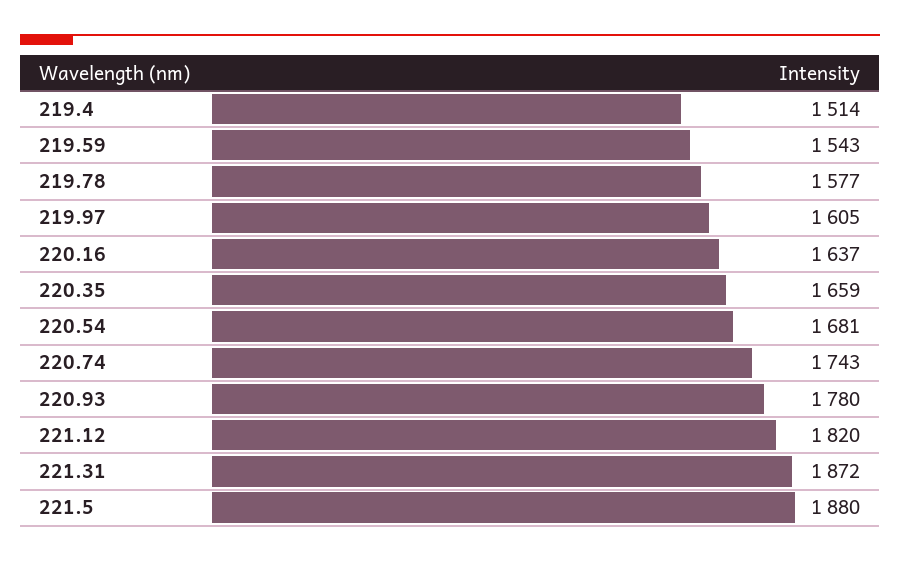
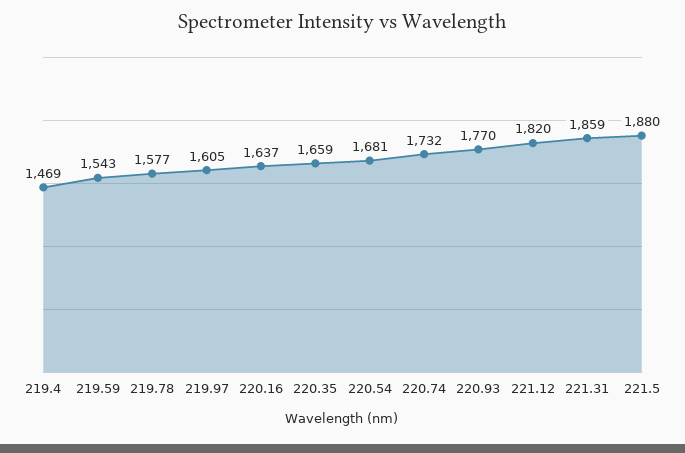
219.4: 1514 -> 1469
220.74: 1743 -> 1732
220.93: 1780 -> 1770
221.31: 1872 -> 1859

